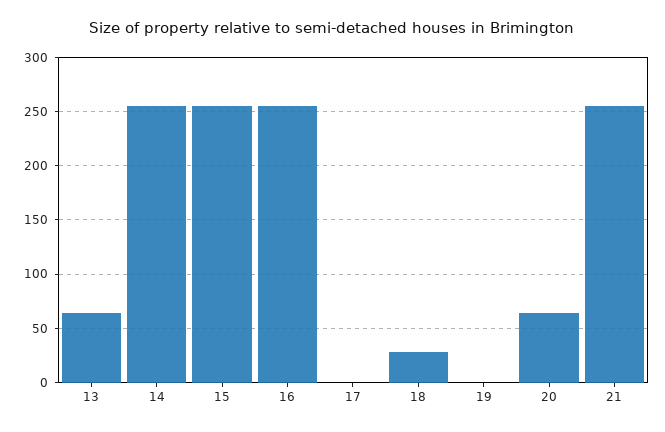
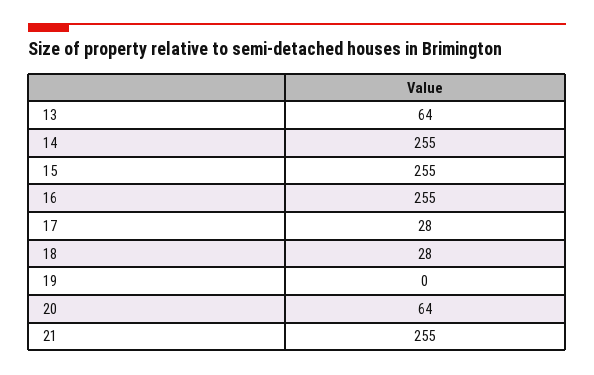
17: 0 -> 28

